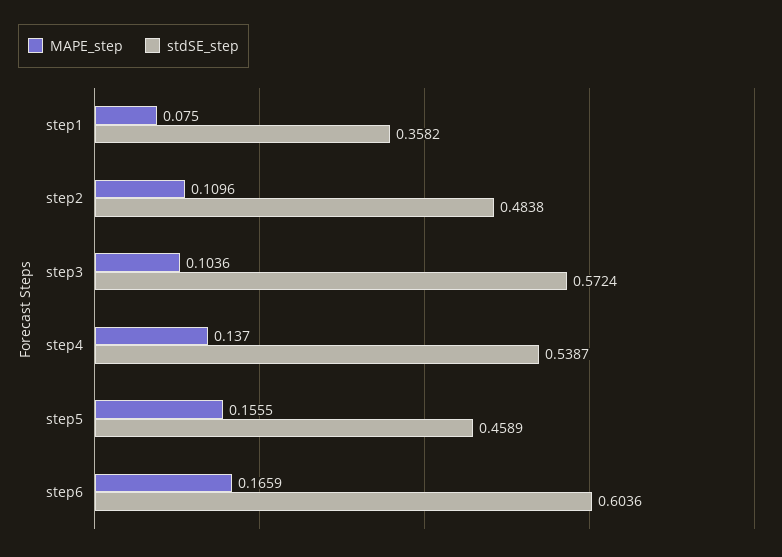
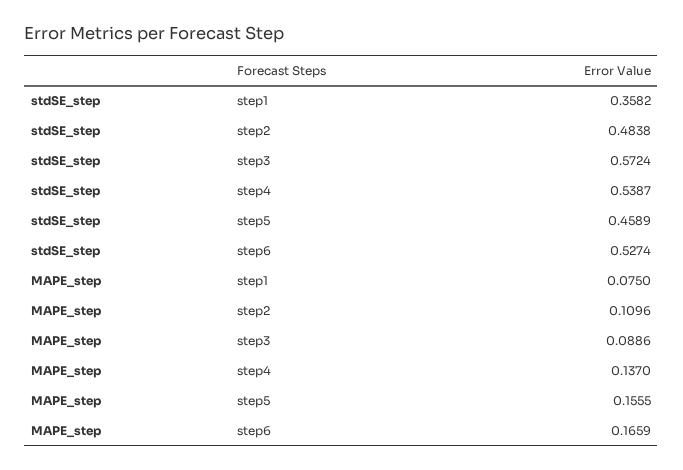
MAPE_step, step3: 0.1036 -> 0.0886
stdSE_step, step6: 0.6036 -> 0.5274

